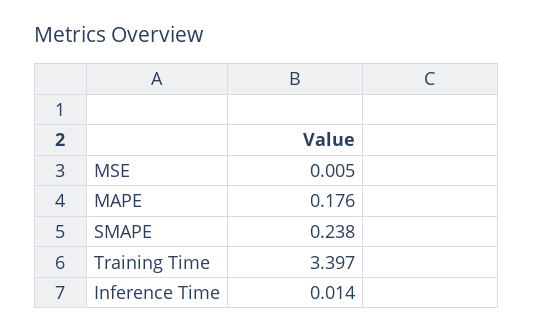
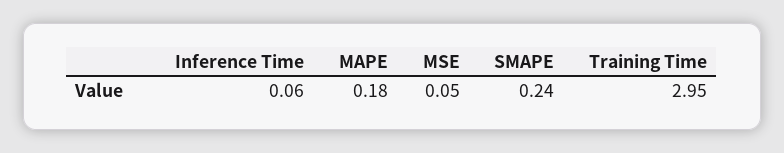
MSE: 0.005 -> 0.05
Training Time: 3.397 -> 2.95
Inference Time: 0.014 -> 0.06

